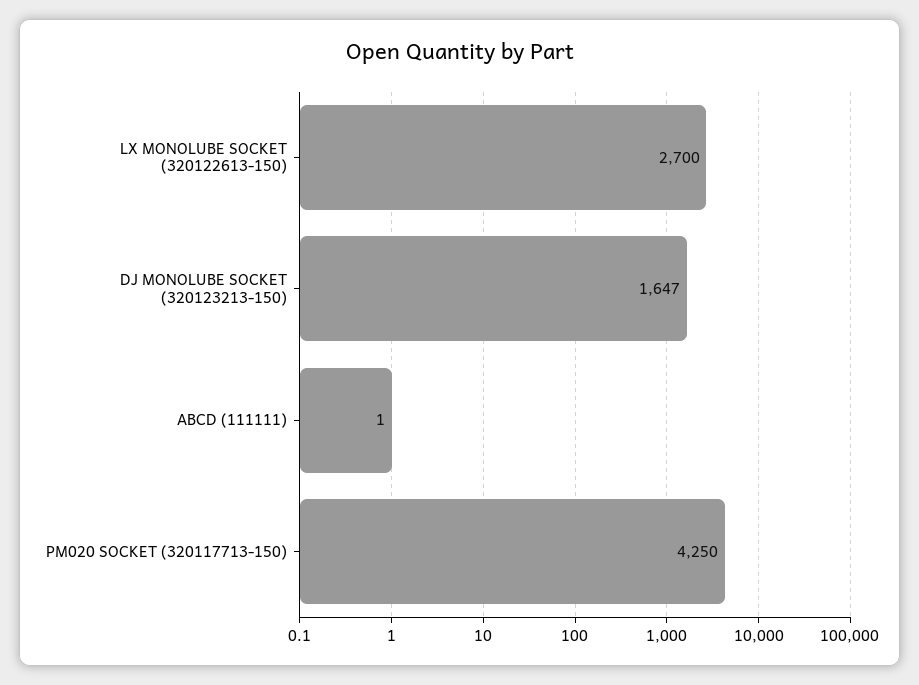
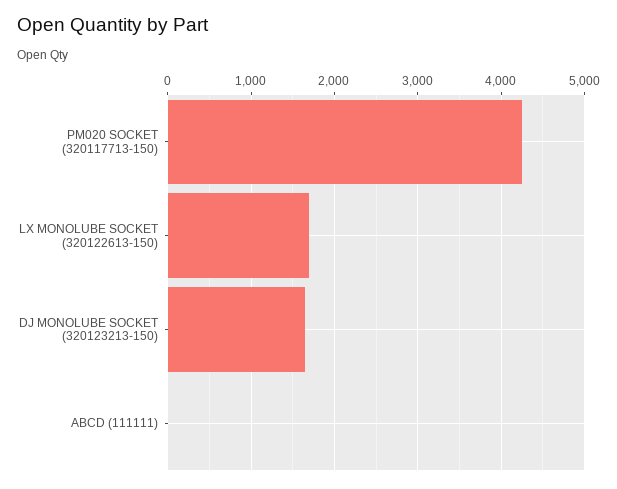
LX MONOLUBE SOCKET (320122613-150): 2700 -> 1700

